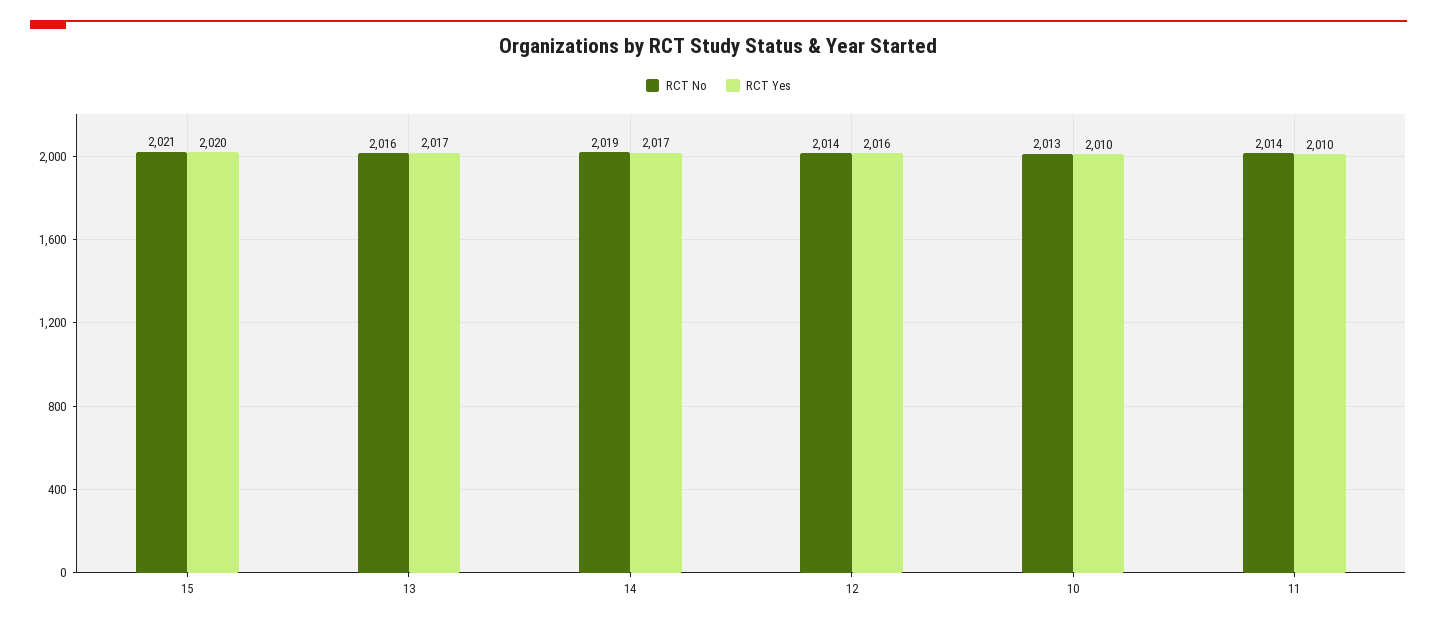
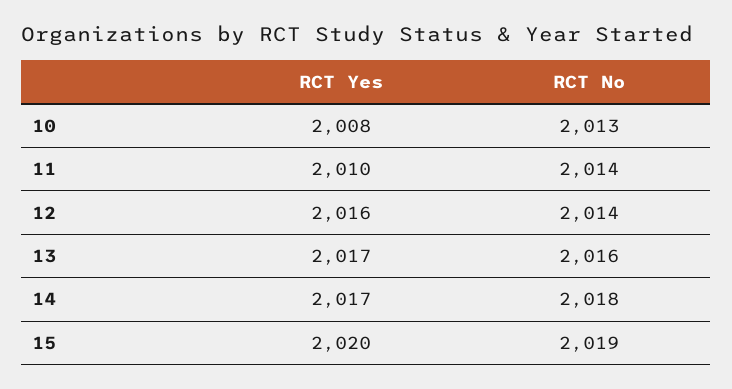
RCT No, 15: 2021 -> 2019
RCT No, 14: 2019 -> 2018
RCT Yes, 10: 2010 -> 2008

